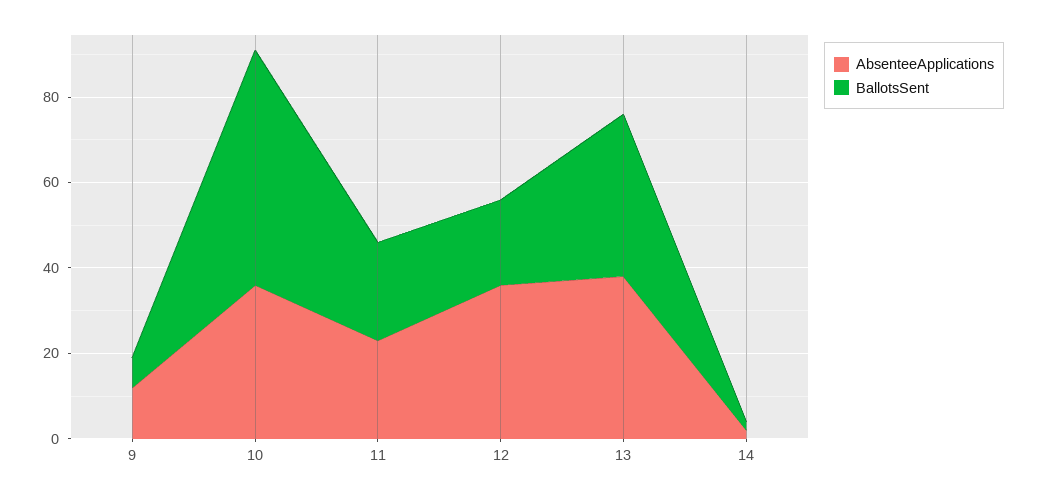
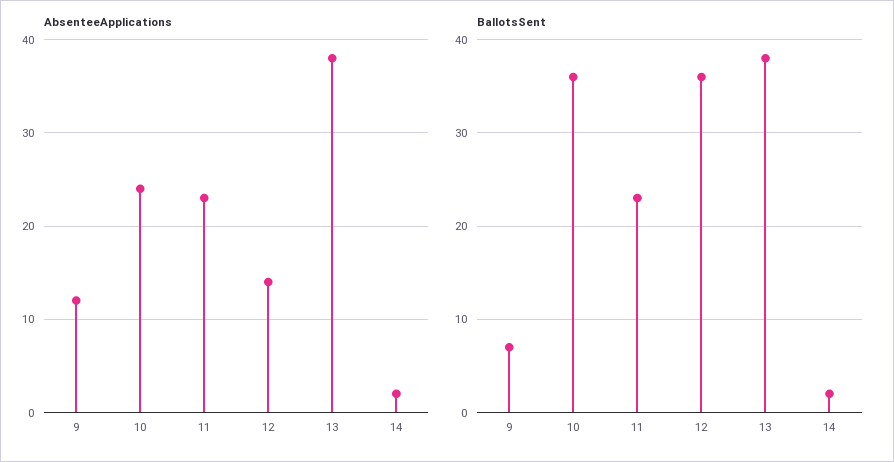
AbsenteeApplications, 10: 35 -> 24
BallotsSent, 10: 55 -> 36
AbsenteeApplications, 12: 35 -> 14
BallotsSent, 12: 20 -> 36

